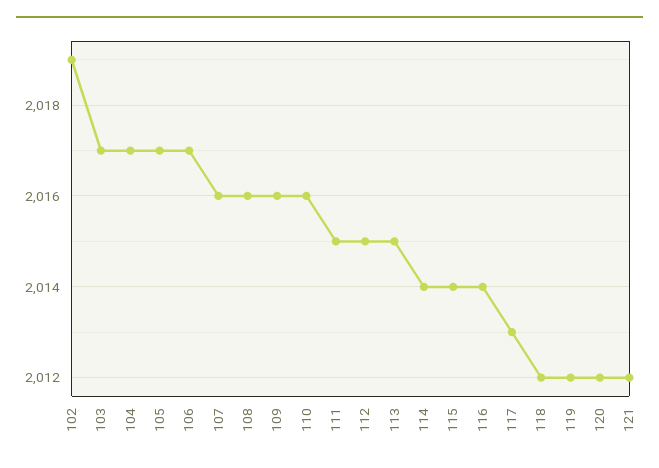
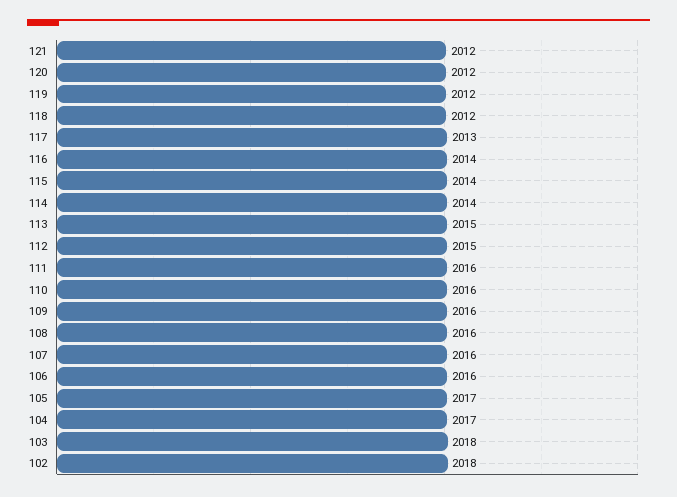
102: 2019 -> 2018
103: 2017 -> 2018
106: 2017 -> 2016
111: 2015 -> 2016

